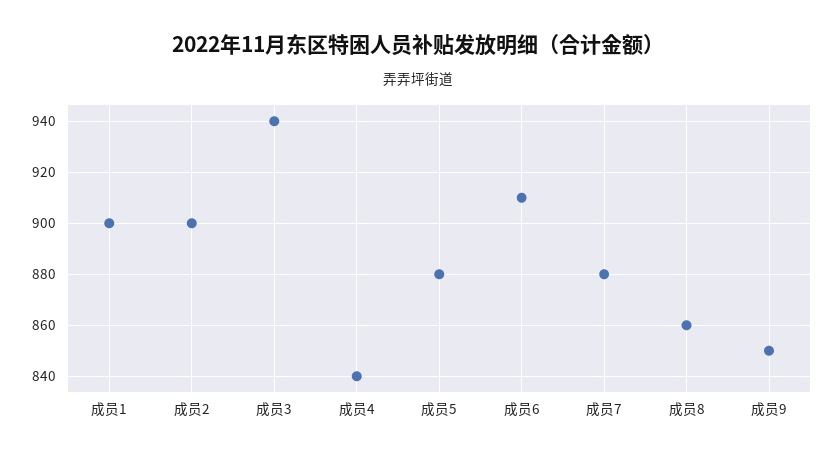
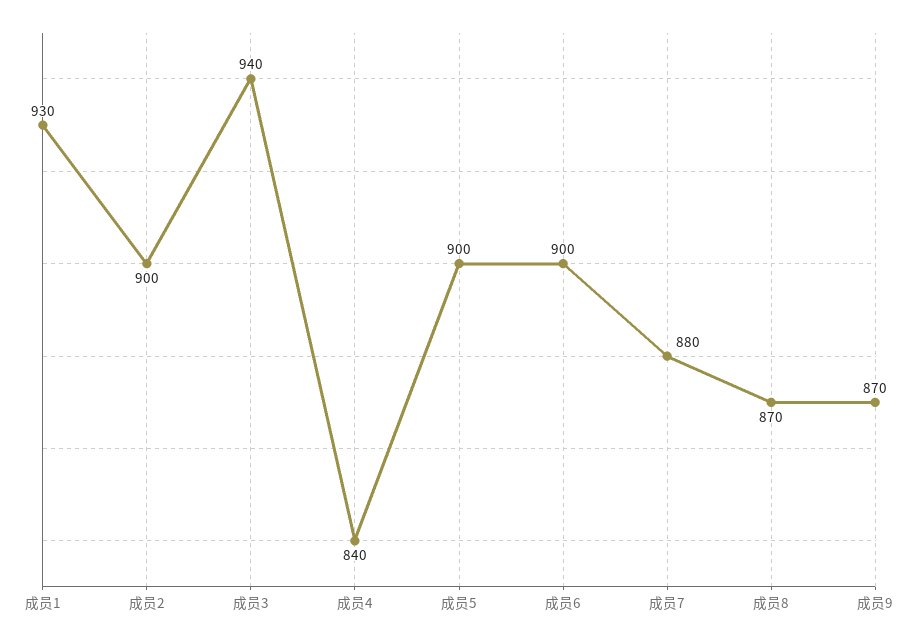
成员1: 900 -> 930
成员5: 880 -> 900
成员6: 910 -> 900
成员8: 860 -> 870
成员9: 850 -> 870

